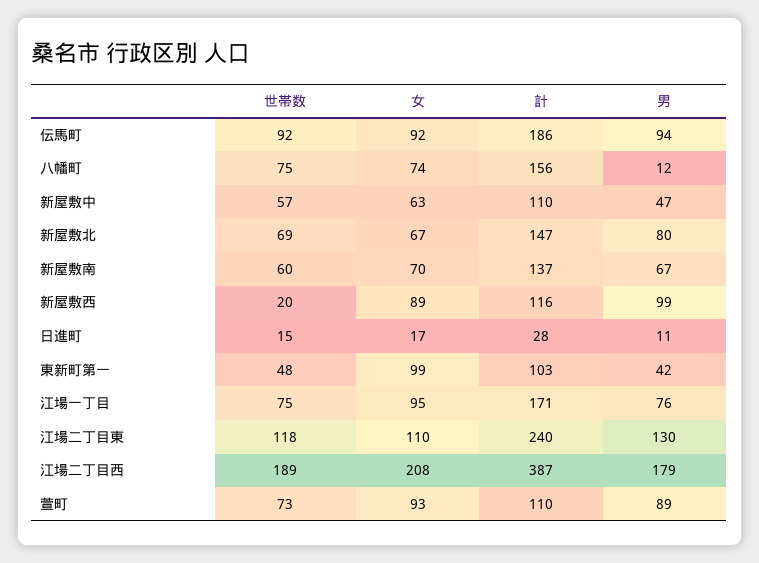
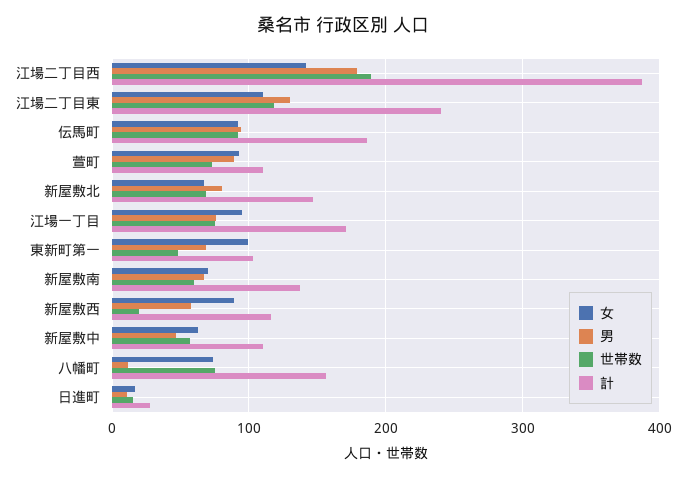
男, 新屋敷西: 99 -> 60
男, 東新町第一: 42 -> 70
女, 江場二丁目西: 208 -> 140

